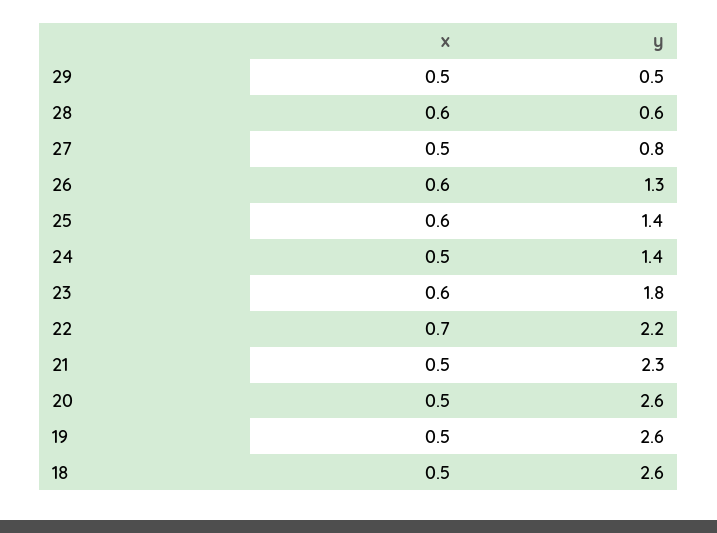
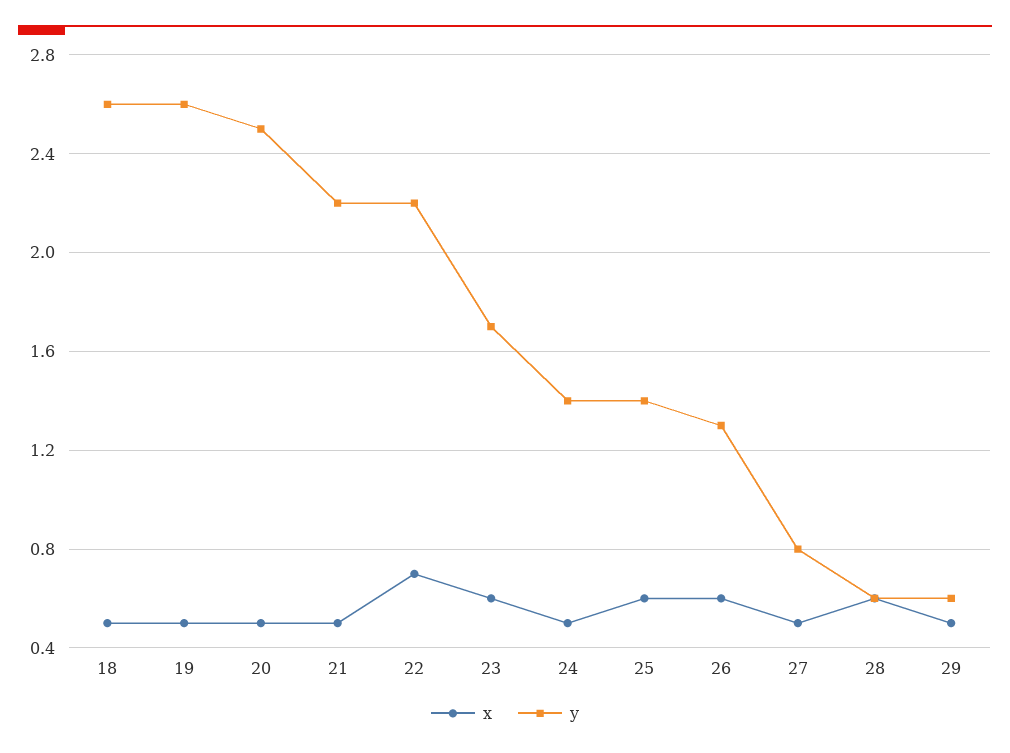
y, 29: 0.5 -> 0.6
y, 23: 1.8 -> 1.7
y, 21: 2.3 -> 2.2
y, 20: 2.6 -> 2.5

